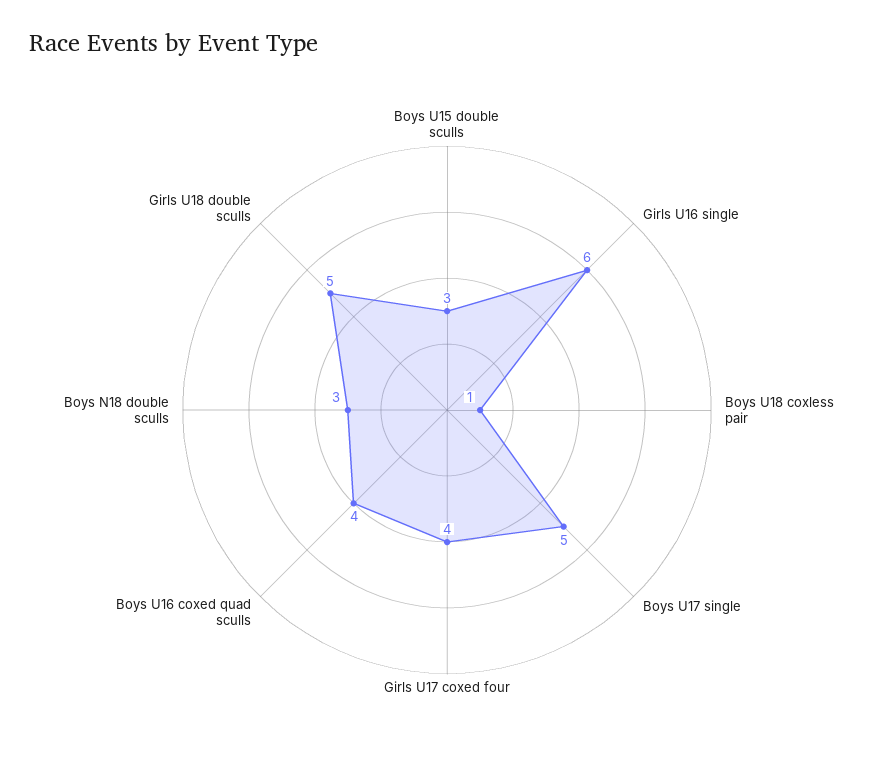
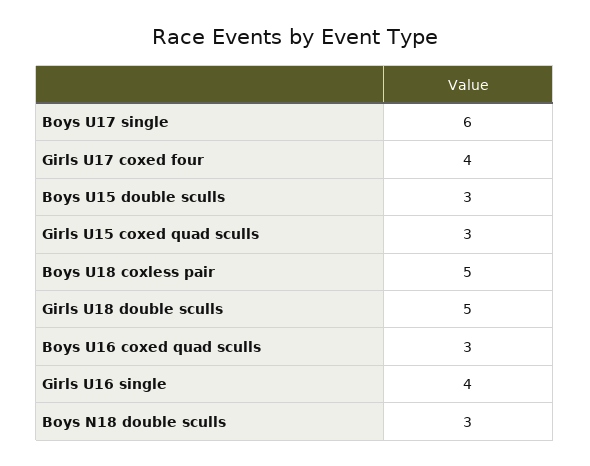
Girls U16 single: 6 -> 4
Boys U18 coxless pair: 1 -> 5
Boys U17 single: 5 -> 6
Boys U16 coxed quad sculls: 4 -> 3
Girls U15 coxed quad sculls: none -> 3

